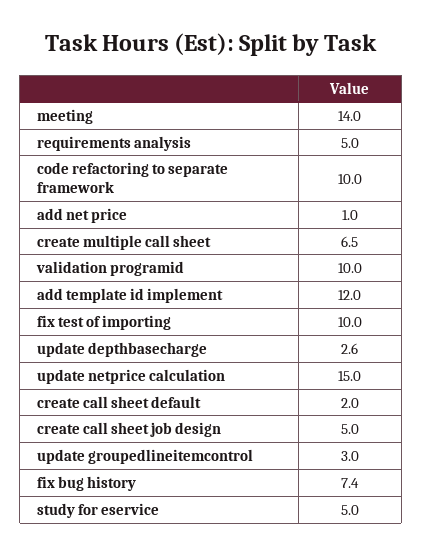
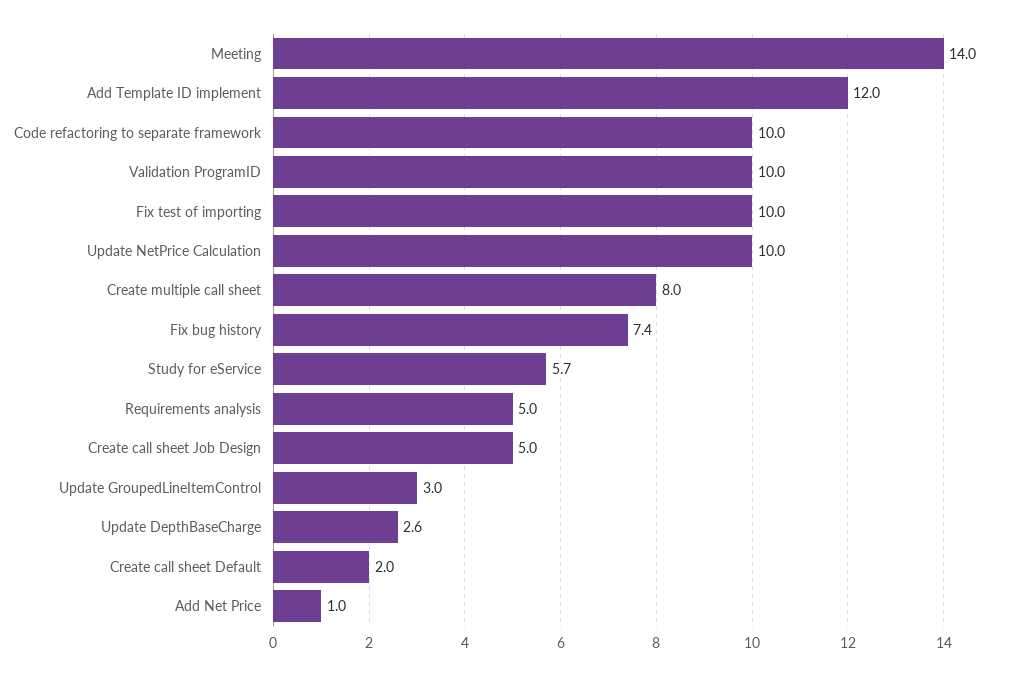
create multiple call sheet: 6.5 -> 8
update netprice calculation: 15 -> 10
study for eservice: 5 -> 5.7

